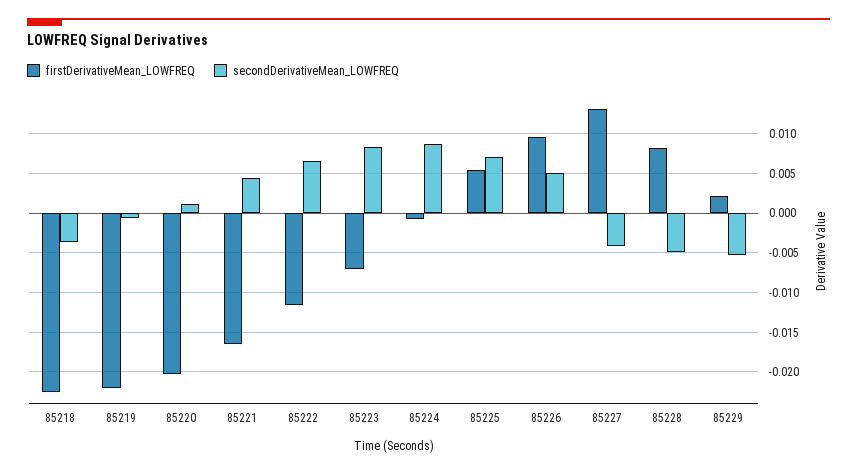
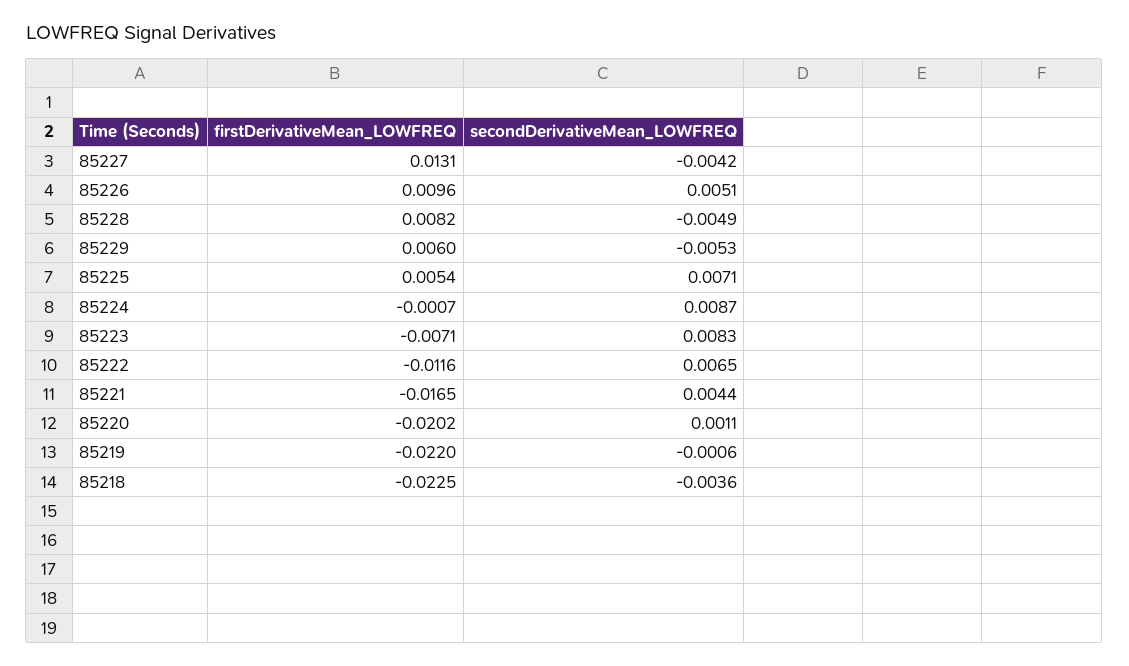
firstDerivativeMean_LOWFREQ, 85229: 0.002 -> 0.006

